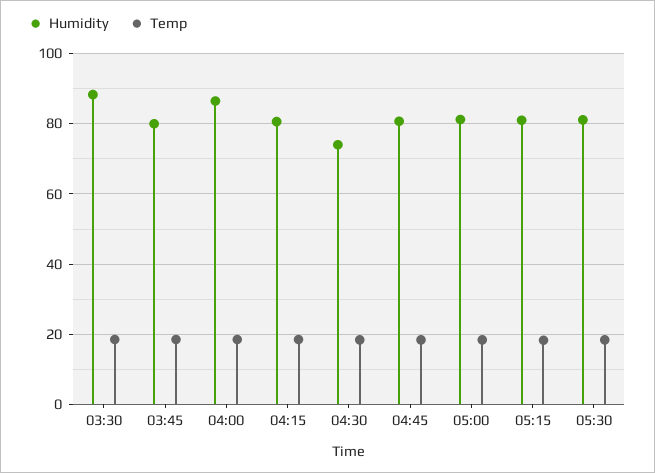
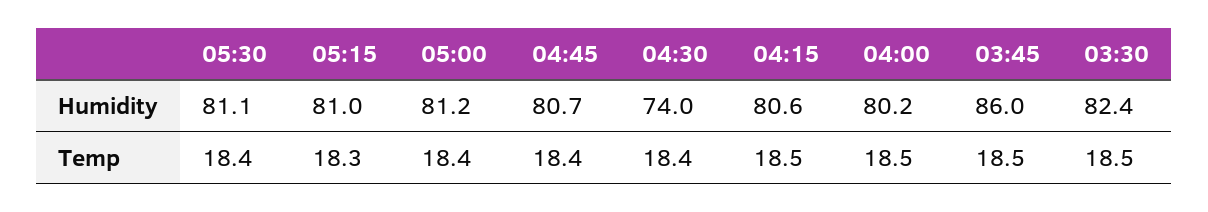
Humidity, 03:30: 88 -> 82.4
Humidity, 03:45: 80 -> 86
Humidity, 04:00: 86 -> 80.2

